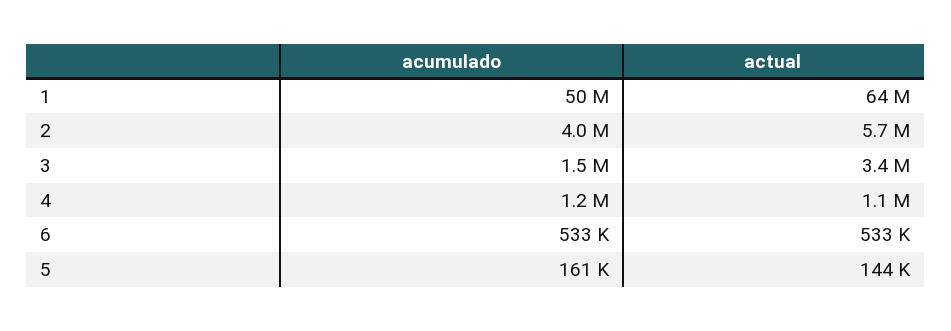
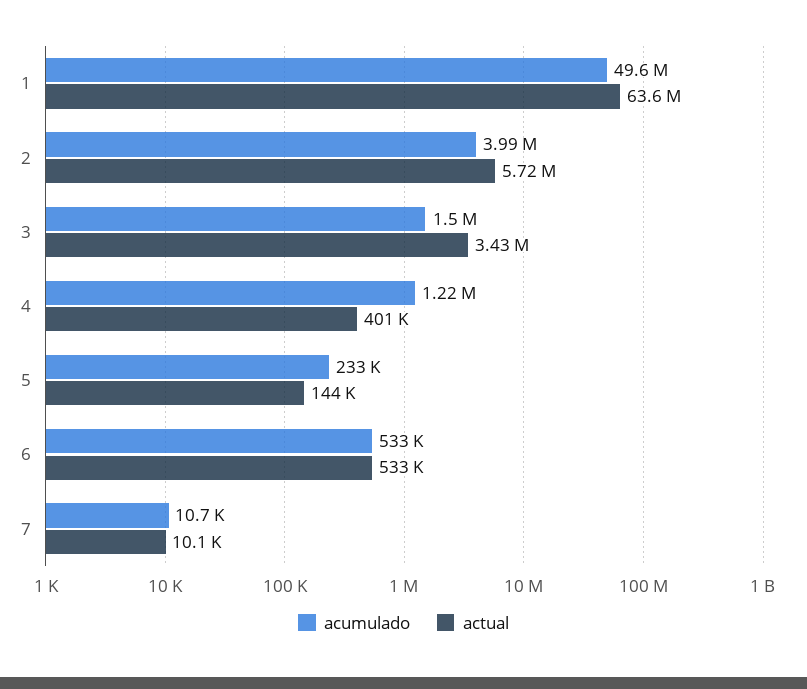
actual, 4: 1100000 -> 401000
acumulado, 5: 161000 -> 233000
acumulado, 7: none -> 10700
actual, 7: none -> 10100

